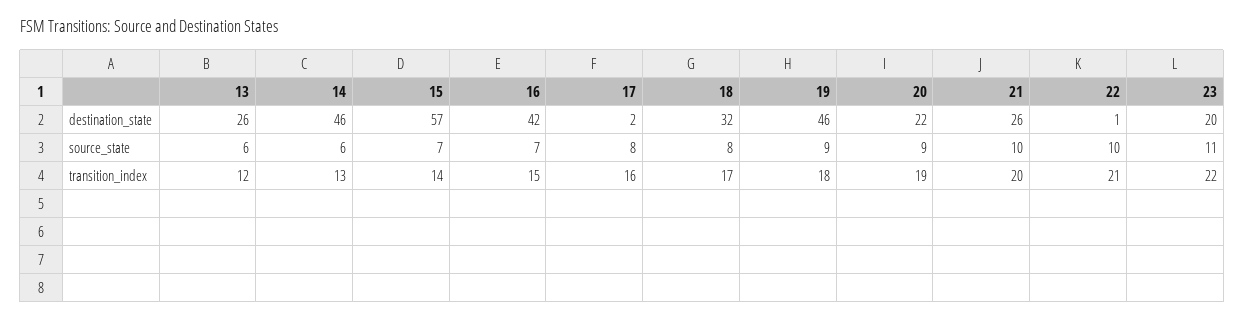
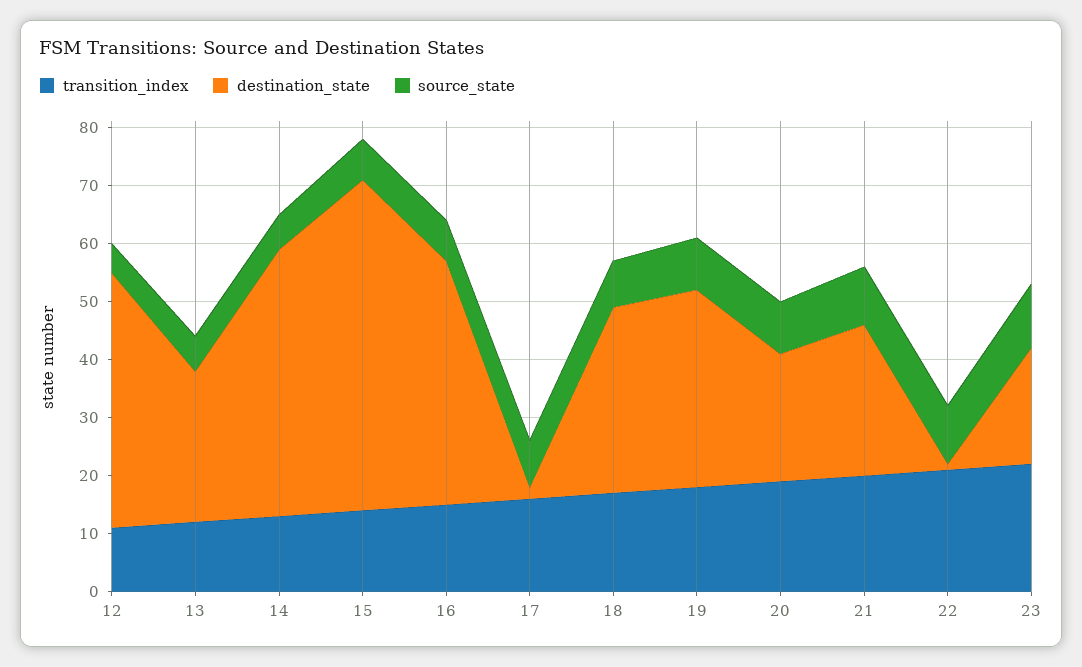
destination_state, 19: 46 -> 35
transition_index, 12: none -> 10
destination_state, 12: none -> 45
source_state, 12: none -> 5

